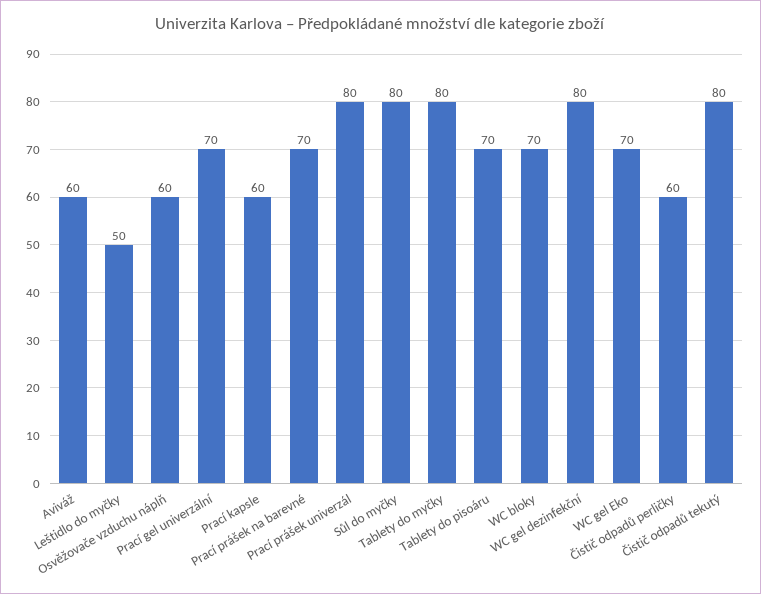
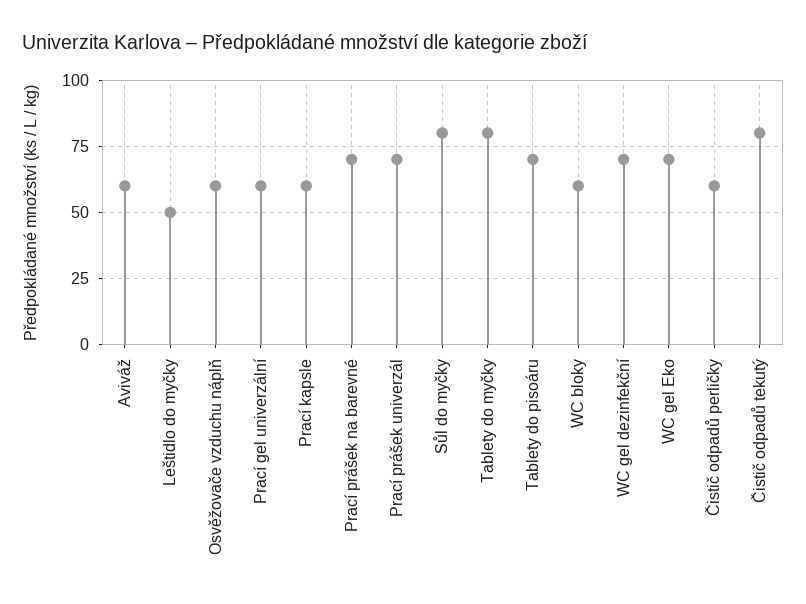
Prací gel univerzální: 70 -> 60
Prací prášek univerzál: 80 -> 70
WC bloky: 70 -> 60
WC gel dezinfekční: 80 -> 70

